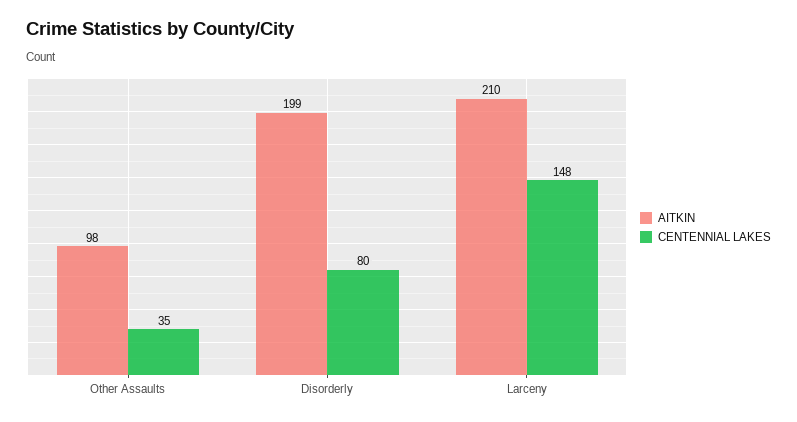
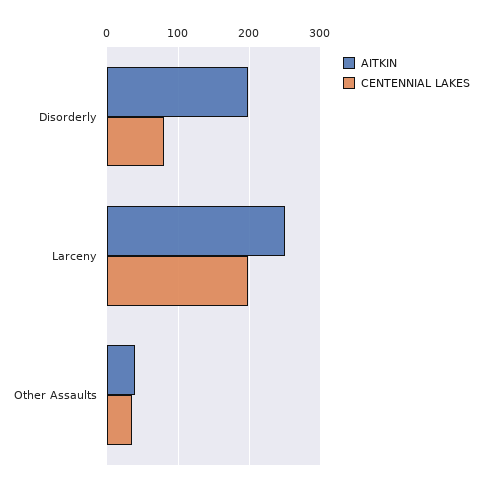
AITKIN, Other Assaults: 98 -> 40
AITKIN, Larceny: 210 -> 250
CENTENNIAL LAKES, Larceny: 148 -> 200

